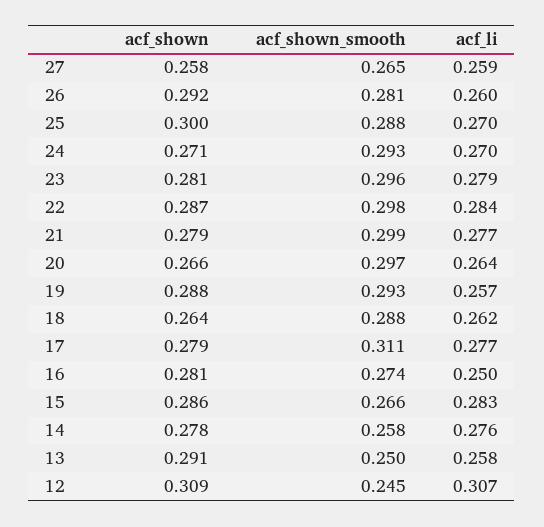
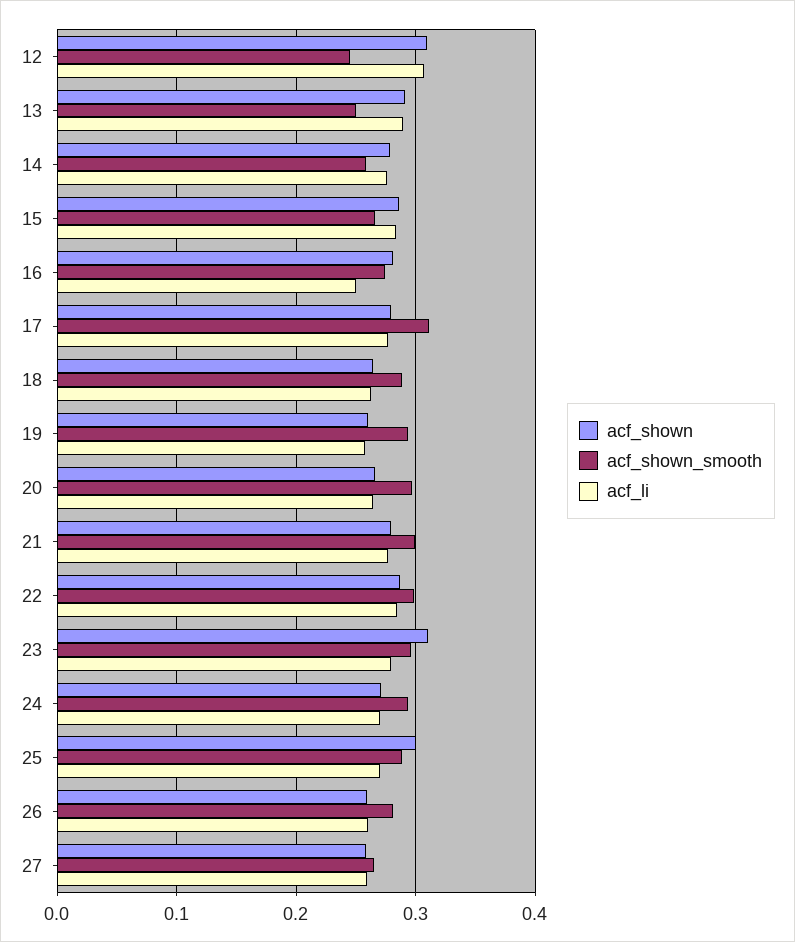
acf_shown, 26: 0.292 -> 0.26
acf_shown, 23: 0.281 -> 0.31
acf_shown, 19: 0.288 -> 0.26
acf_li, 13: 0.258 -> 0.29

